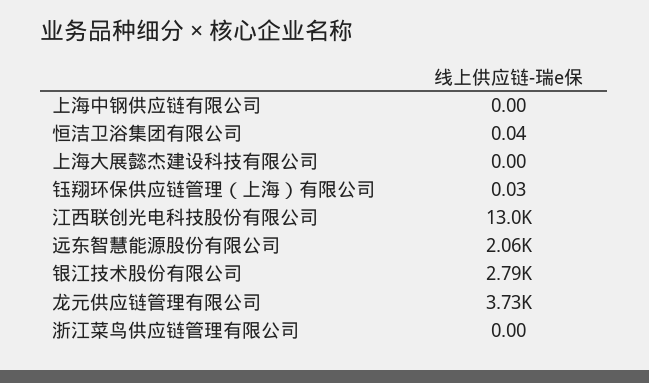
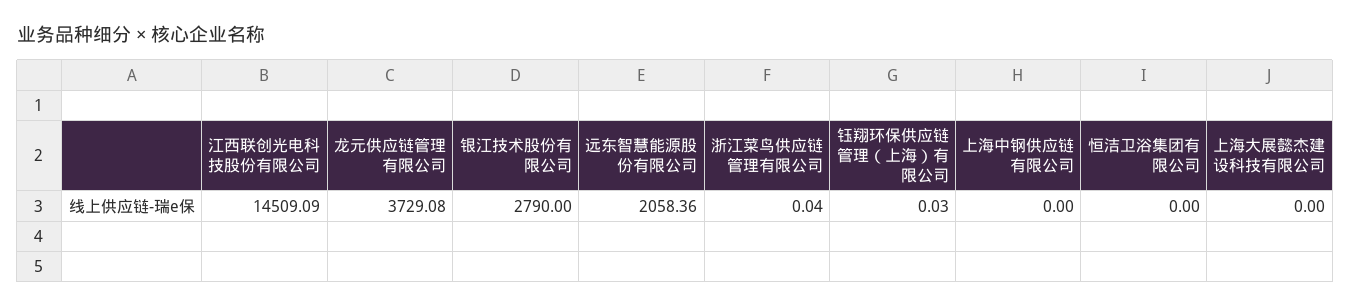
恒洁卫浴集团有限公司: 0.04 -> 0
江西联创光电科技股份有限公司: 13000 -> 14509.09
浙江菜鸟供应链管理有限公司: 0 -> 0.04

